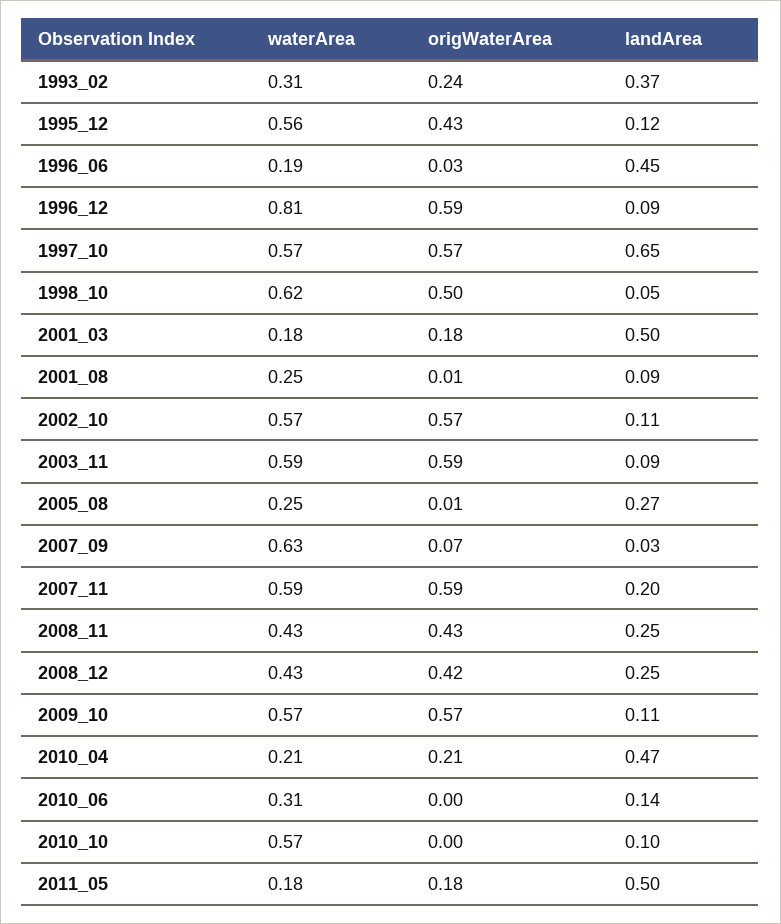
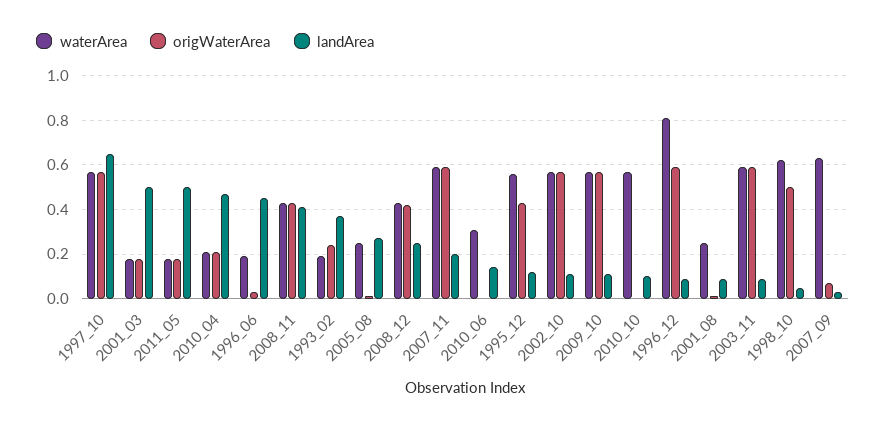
waterArea, 1993_02: 0.31 -> 0.2
landArea, 2008_11: 0.25 -> 0.4

